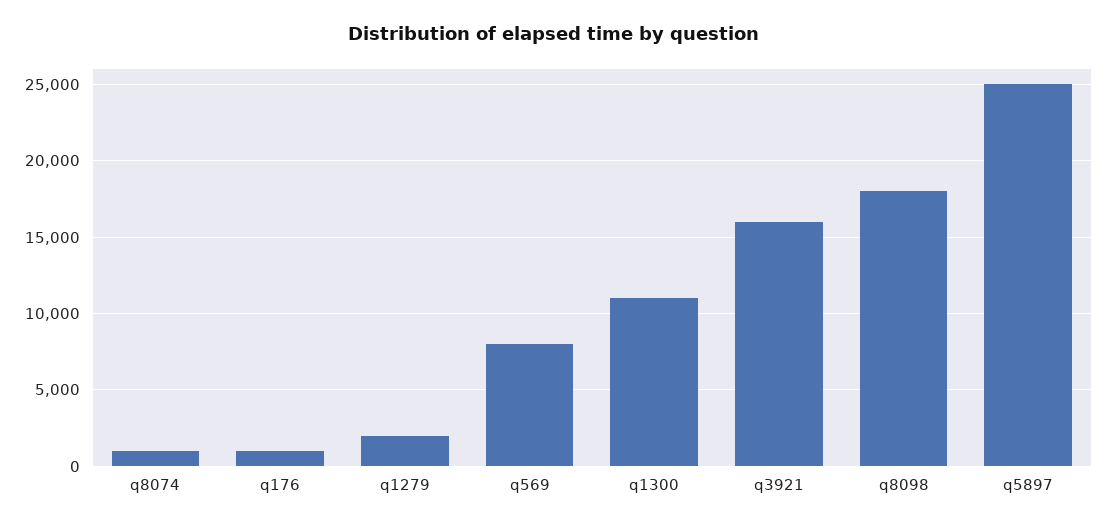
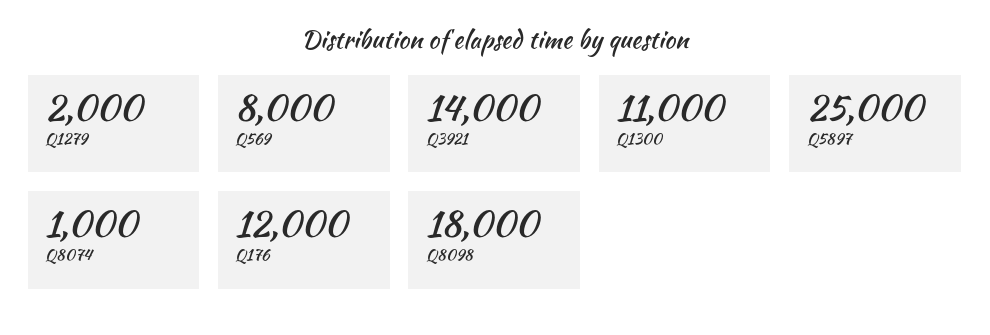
q176: 1000 -> 12000
q3921: 16000 -> 14000

